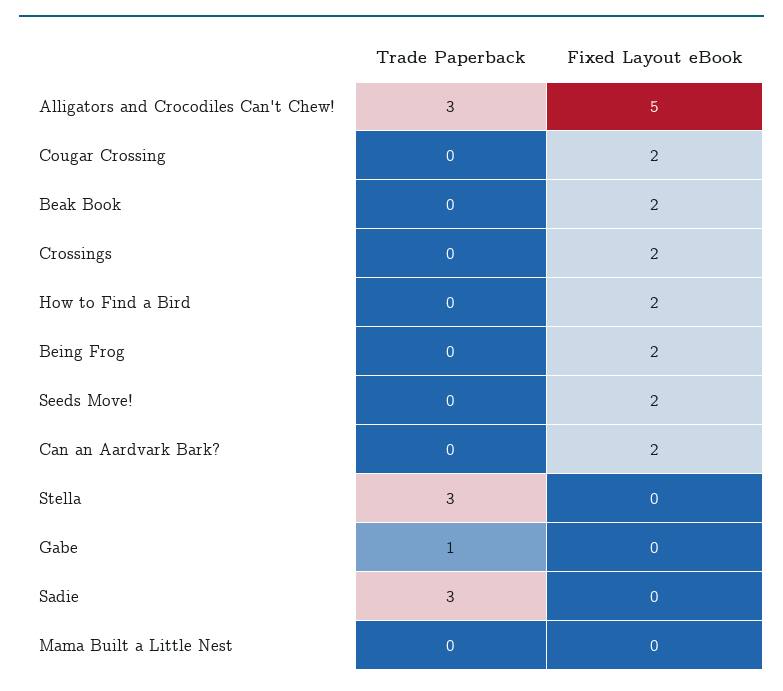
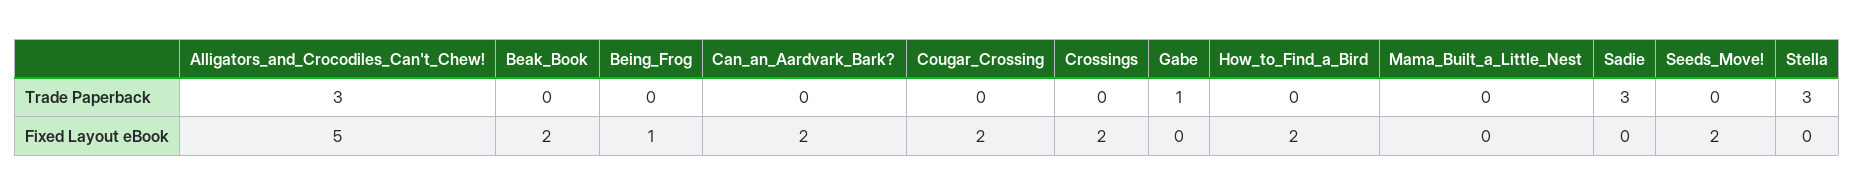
Fixed Layout eBook, Being Frog: 2 -> 1

